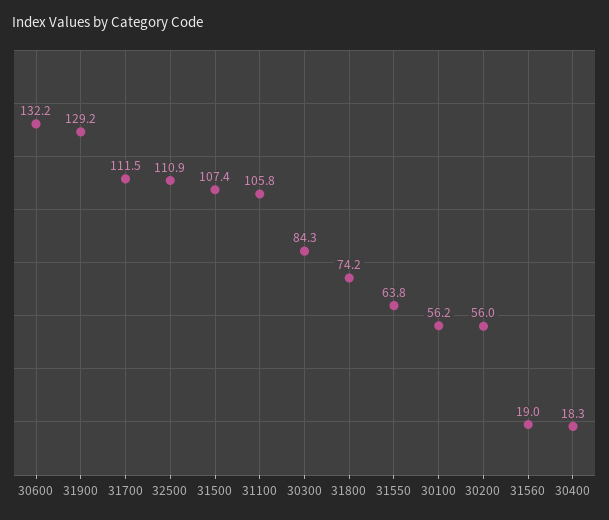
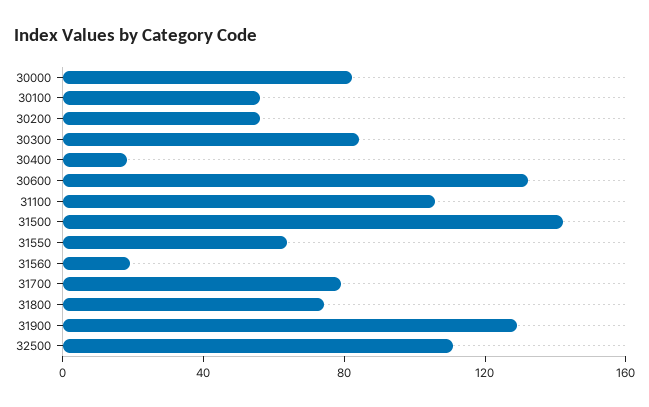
31700: 111.5 -> 80
31500: 107.4 -> 140
30000: none -> 80

